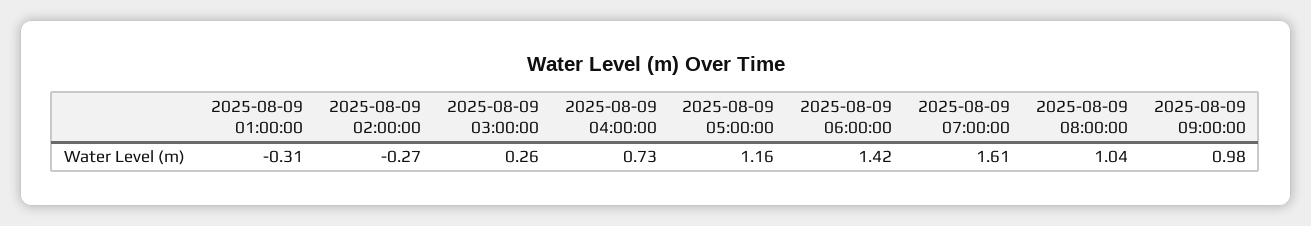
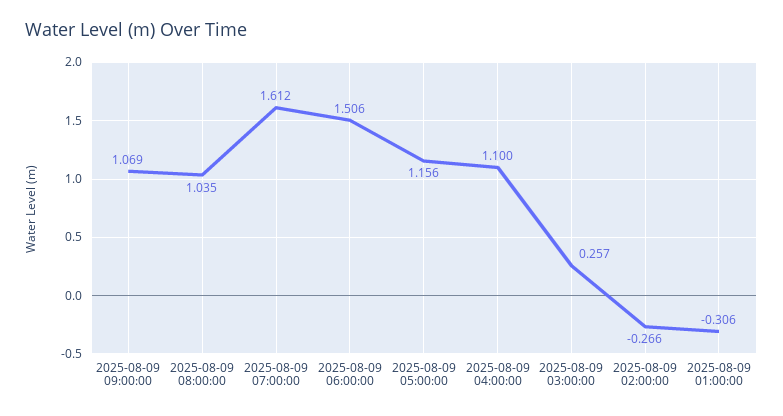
2025-08-09 04:00:00: 0.73 -> 1.1
2025-08-09 06:00:00: 1.42 -> 1.506
2025-08-09 09:00:00: 0.98 -> 1.069

